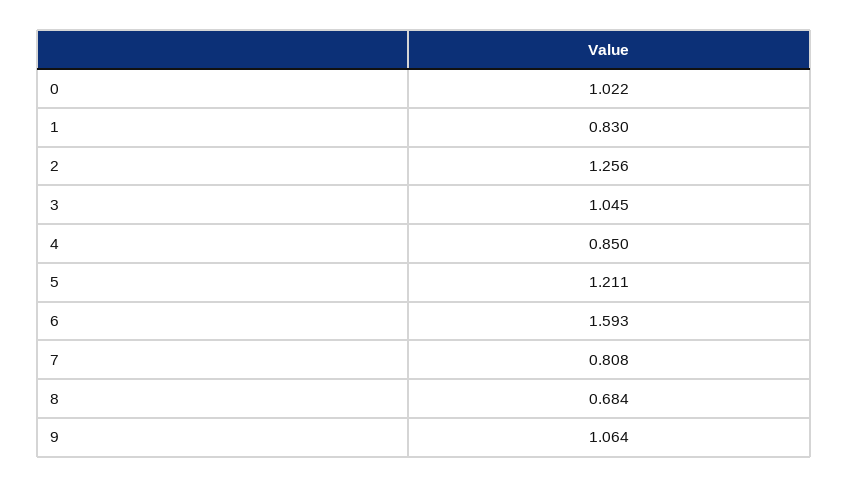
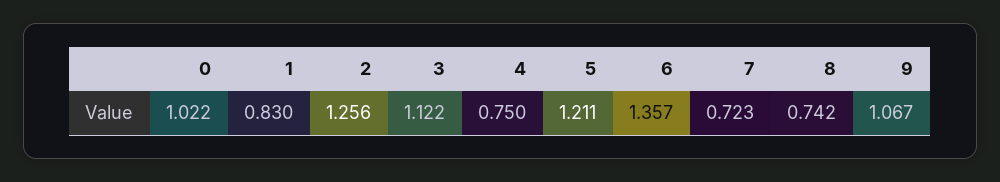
3: 1.045 -> 1.122
4: 0.85 -> 0.75
6: 1.593 -> 1.357
7: 0.808 -> 0.723
8: 0.684 -> 0.742
9: 1.064 -> 1.067

